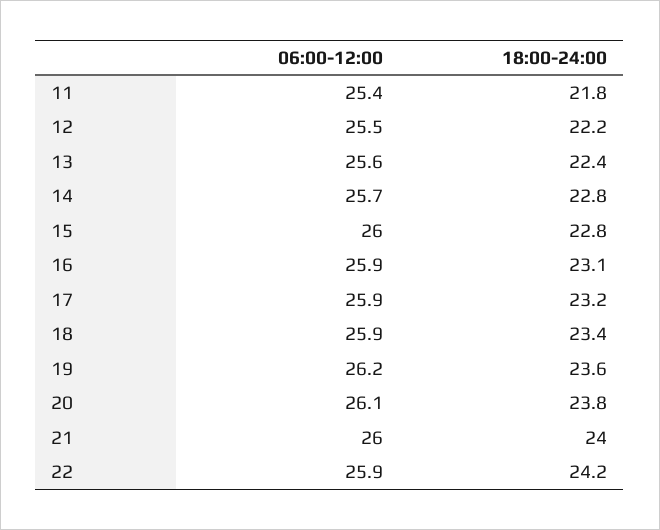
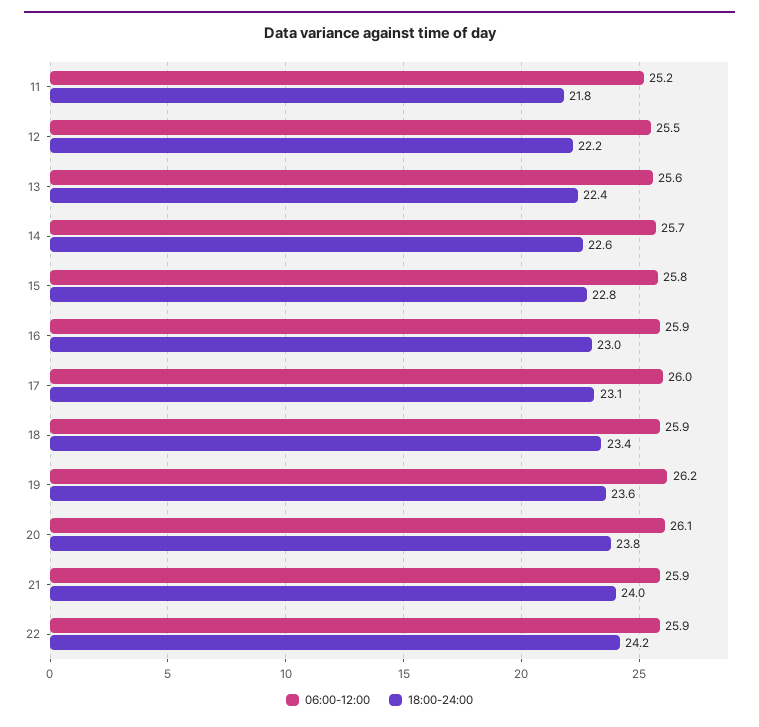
06:00-12:00, 11: 25.4 -> 25.2
18:00-24:00, 14: 22.8 -> 22.6
06:00-12:00, 15: 26 -> 25.8
18:00-24:00, 16: 23.1 -> 23
06:00-12:00, 17: 25.9 -> 26
18:00-24:00, 17: 23.2 -> 23.1
06:00-12:00, 21: 26 -> 25.9

